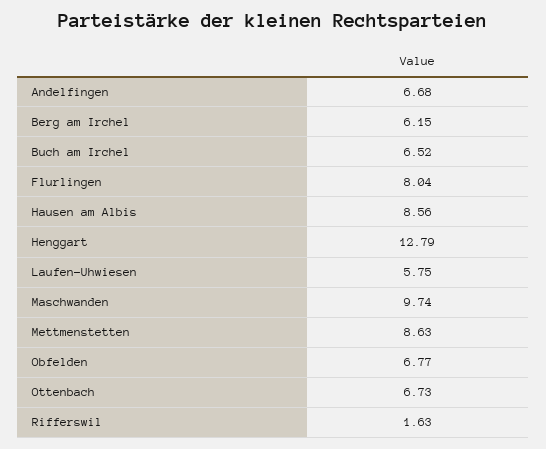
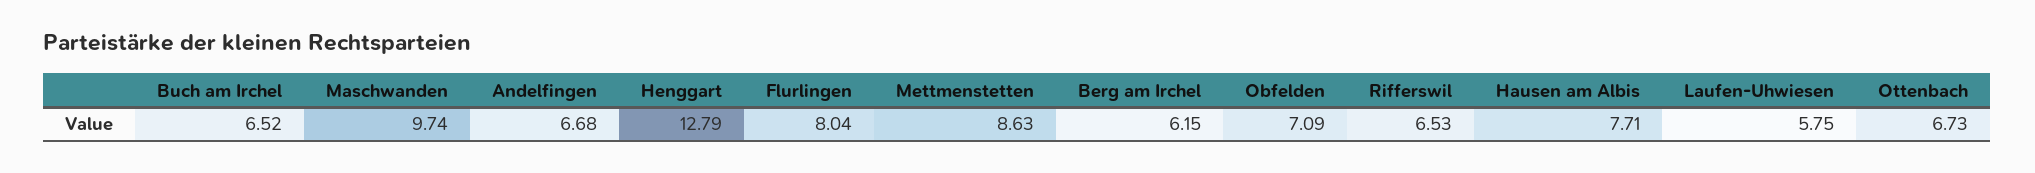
Hausen am Albis: 8.56 -> 7.71
Obfelden: 6.77 -> 7.09
Rifferswil: 1.63 -> 6.53

